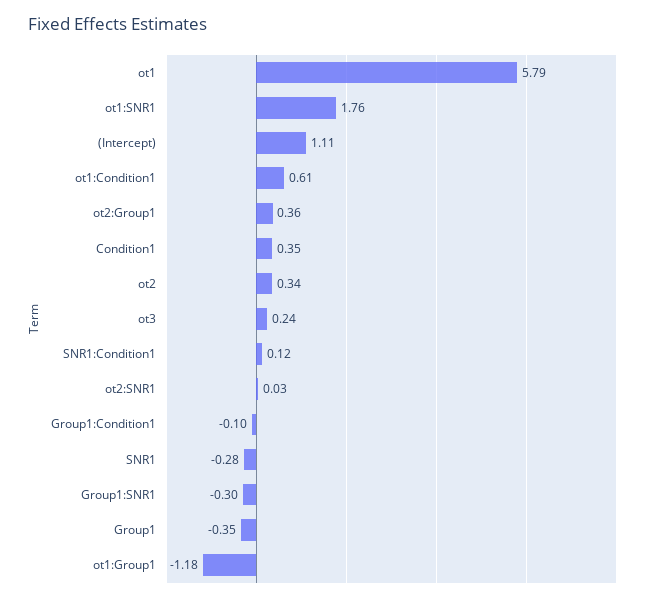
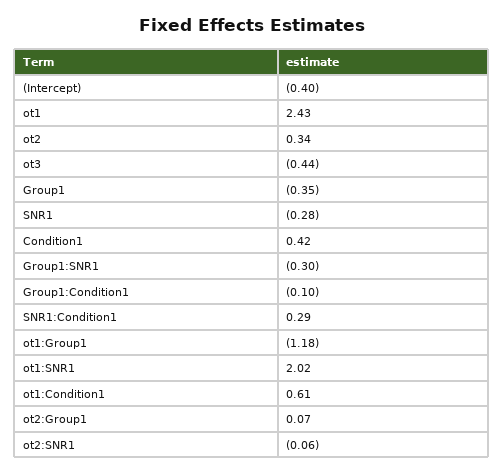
ot1: 5.79 -> 2.43
ot1:SNR1: 1.76 -> 2.02
(Intercept): 1.11 -> -0.4
ot2:Group1: 0.36 -> 0.07
Condition1: 0.35 -> 0.42
ot3: 0.24 -> -0.44
SNR1:Condition1: 0.12 -> 0.29
ot2:SNR1: 0.03 -> -0.06

